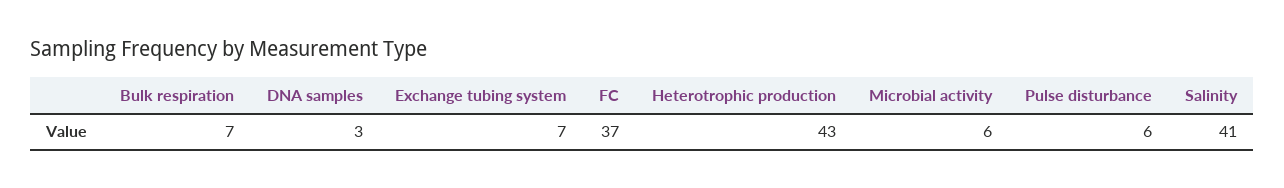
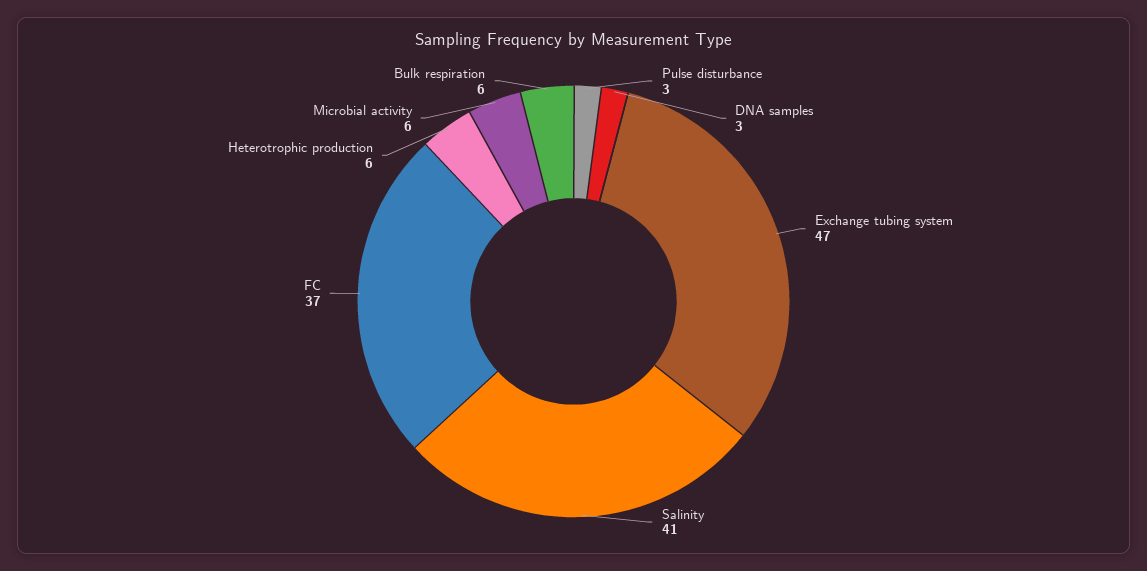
Bulk respiration: 7 -> 6
Exchange tubing system: 7 -> 47
Heterotrophic production: 43 -> 6
Pulse disturbance: 6 -> 3

